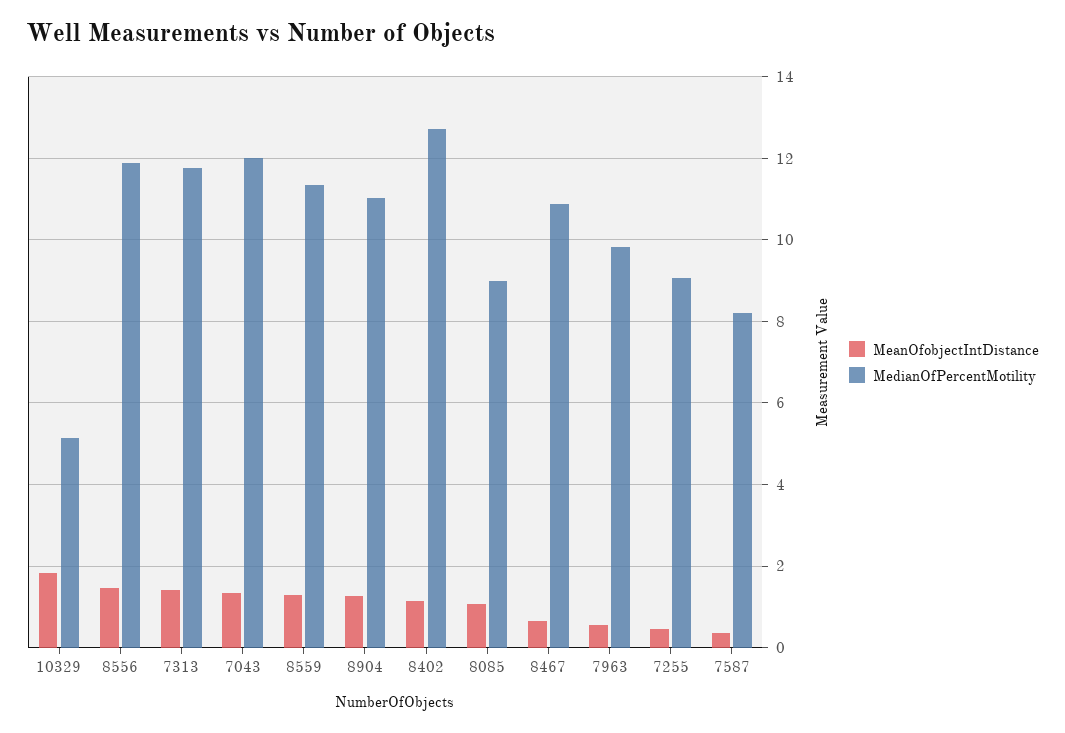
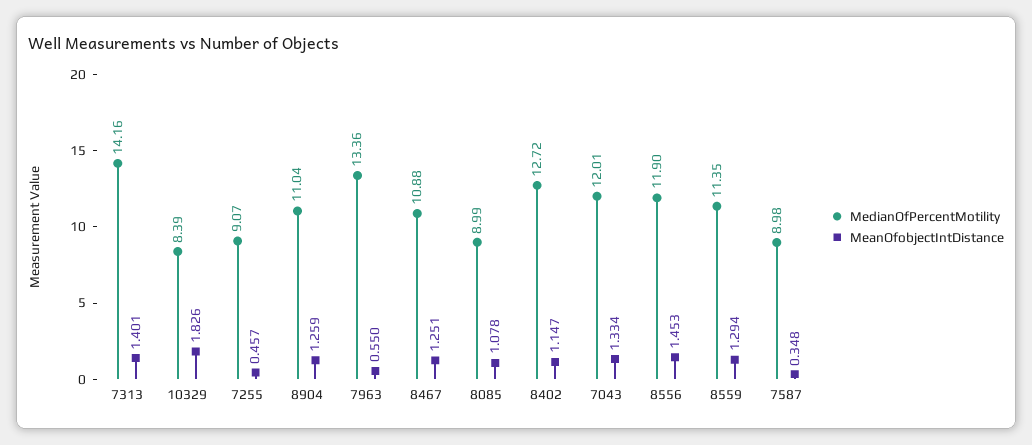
MedianOfPercentMotility, 10329: 5.2 -> 8.39
MedianOfPercentMotility, 7313: 11.8 -> 14.16
MeanOfobjectIntDistance, 8467: 0.6 -> 1.251
MedianOfPercentMotility, 7963: 9.8 -> 13.36
MedianOfPercentMotility, 7587: 8.2 -> 8.98

